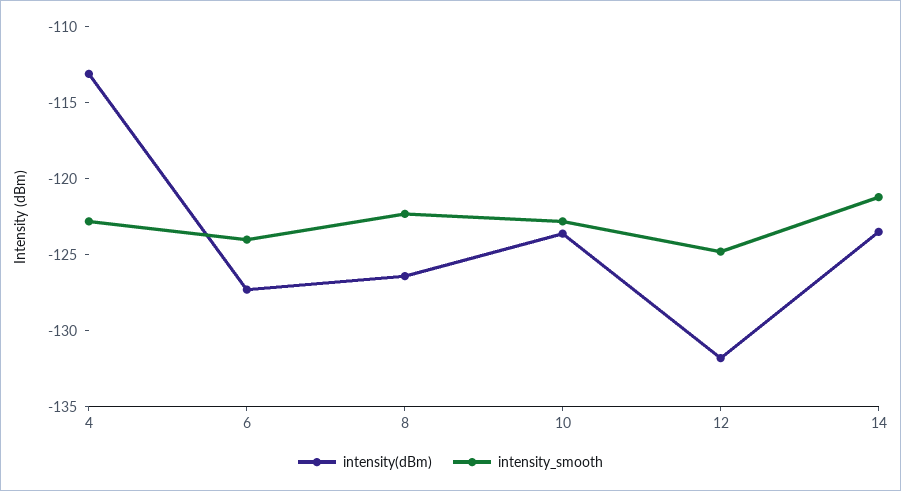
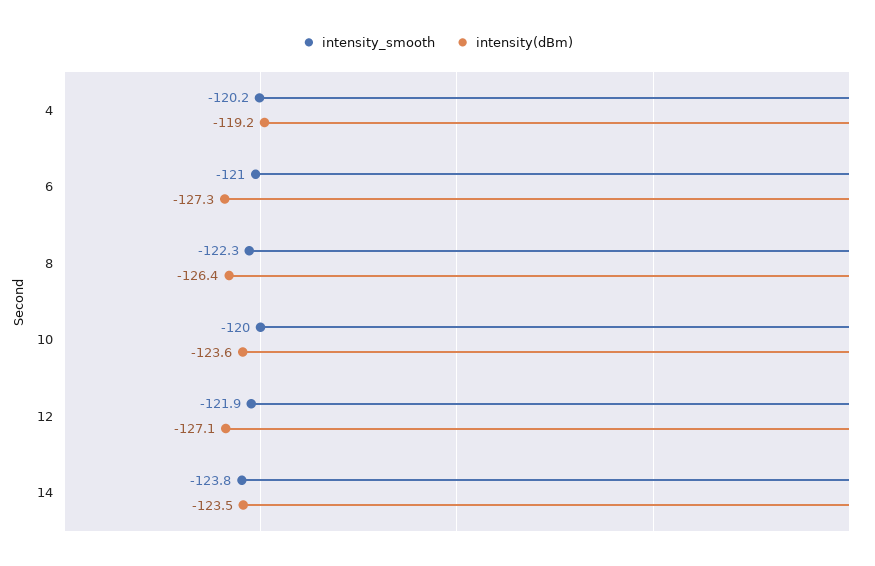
intensity(dBm), 4: -113 -> -119.2
intensity_smooth, 4: -123 -> -120.2
intensity_smooth, 6: -124 -> -121
intensity_smooth, 10: -123 -> -120
intensity(dBm), 12: -132 -> -127.1
intensity_smooth, 12: -125 -> -121.9
intensity_smooth, 14: -121 -> -123.8

